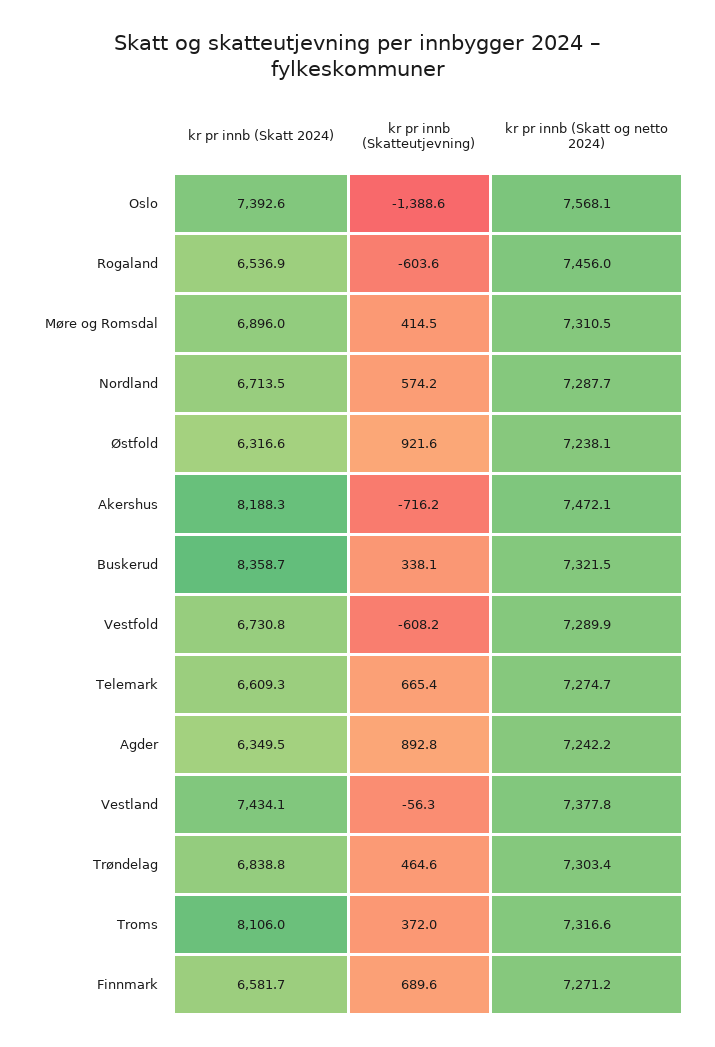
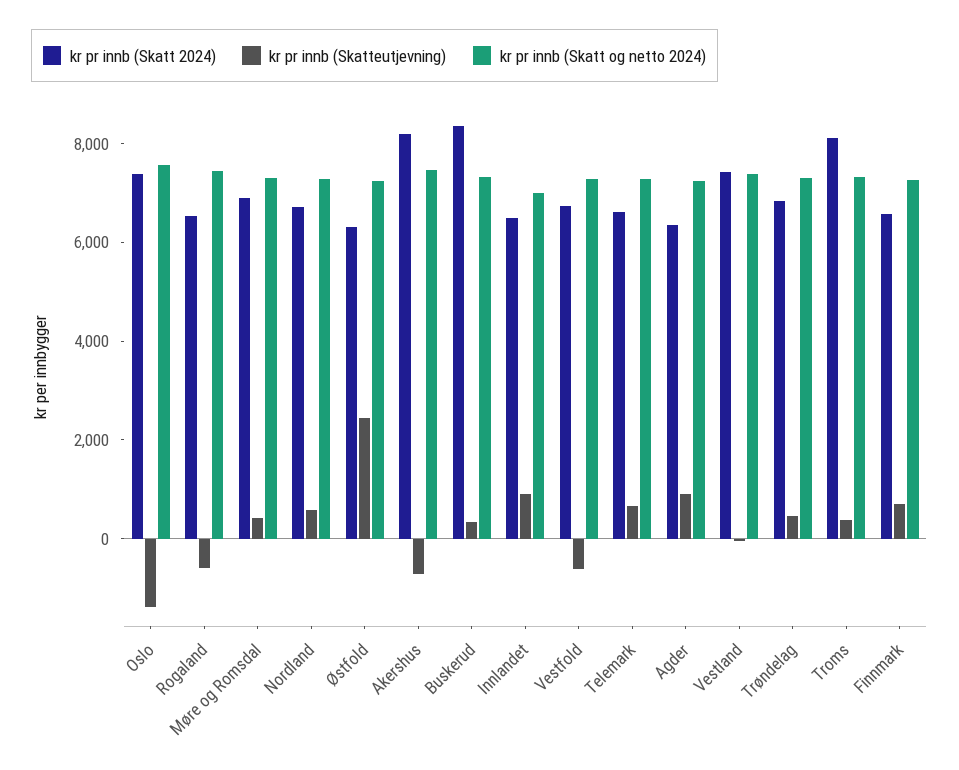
kr pr innb (Skatteutjevning), Østfold: 921.6 -> 2500
kr pr innb (Skatt 2024), Innlandet: none -> 6500
kr pr innb (Skatteutjevning), Innlandet: none -> 1000
kr pr innb (Skatt og netto 2024), Innlandet: none -> 7000

